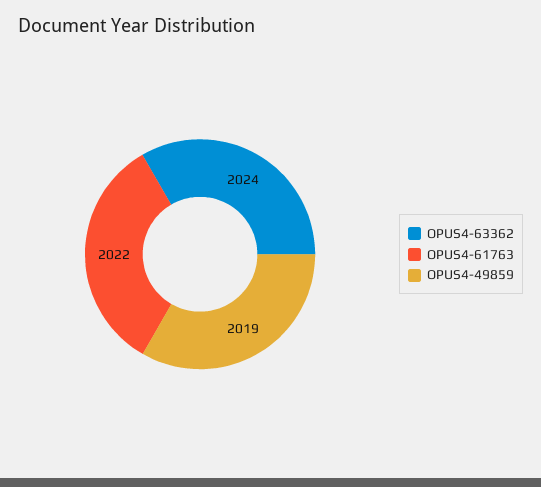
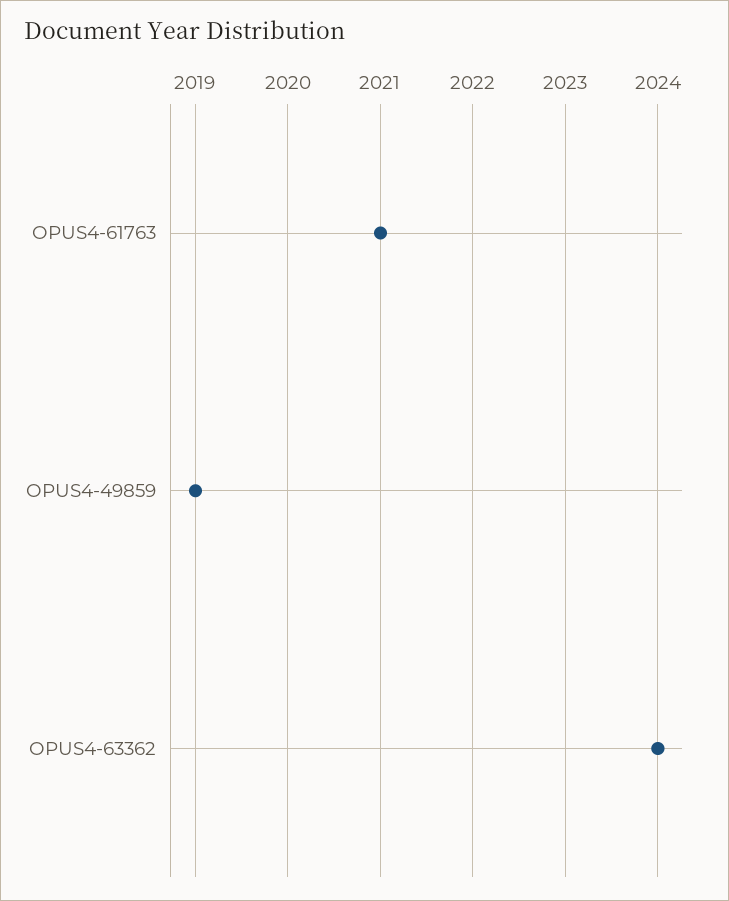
OPUS4-61763: 2022 -> 2021

